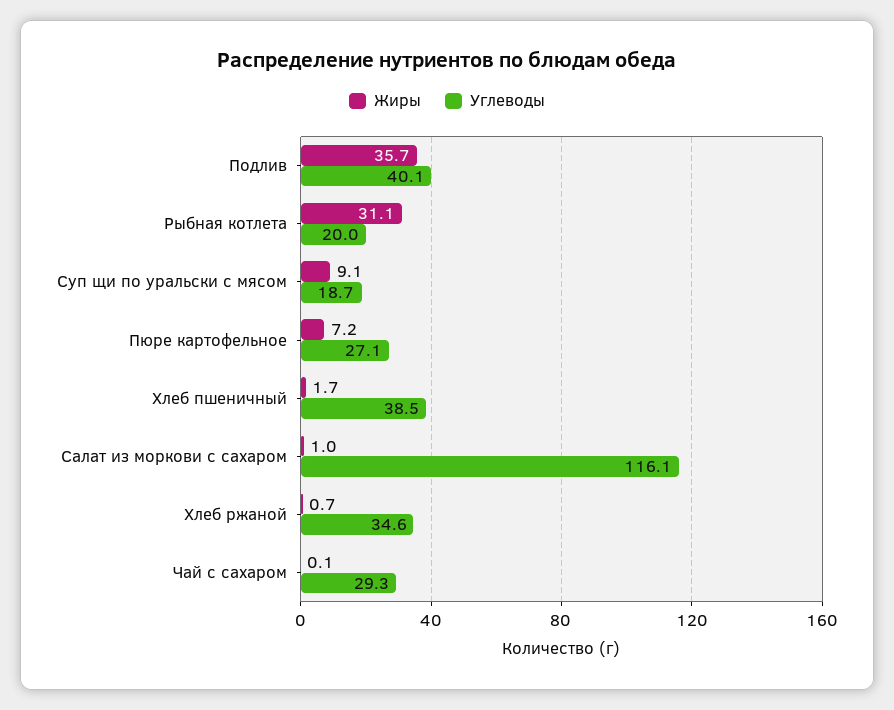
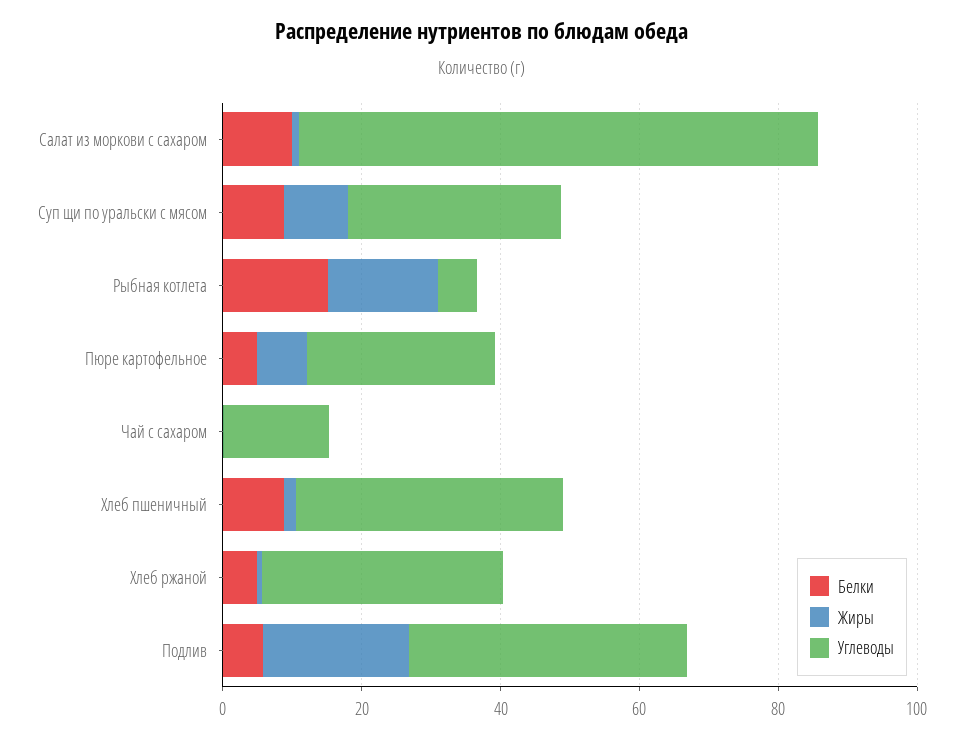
Жиры, Подлив: 35.7 -> 20
Жиры, Рыбная котлета: 31.1 -> 15
Углеводы, Рыбная котлета: 20 -> 5
Углеводы, Суп щи по уральски с мясом: 18.7 -> 30
Углеводы, Салат из моркови с сахаром: 116.1 -> 75
Углеводы, Чай с сахаром: 29.3 -> 15
Белки, Салат из моркови с сахаром: none -> 10
Белки, Суп щи по уральски с мясом: none -> 10
Белки, Рыбная котлета: none -> 15
Белки, Пюре картофельное: none -> 5
Белки, Чай с сахаром: none -> 0
Белки, Хлеб пшеничный: none -> 10
Белки, Хлеб ржаной: none -> 5
Белки, Подлив: none -> 5

